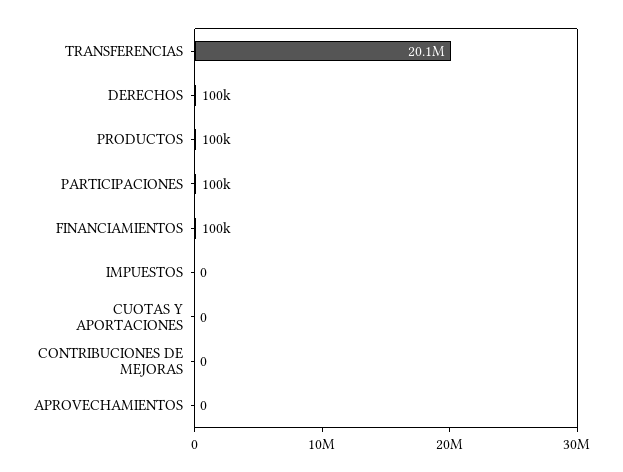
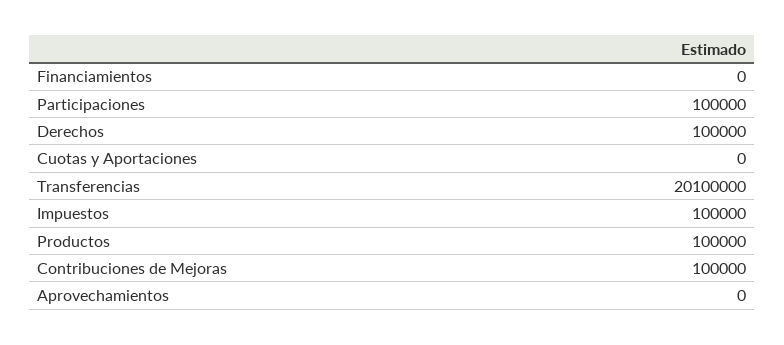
FINANCIAMIENTOS: 100000 -> 0
IMPUESTOS: 0 -> 100000
CONTRIBUCIONES DE MEJORAS: 0 -> 100000

